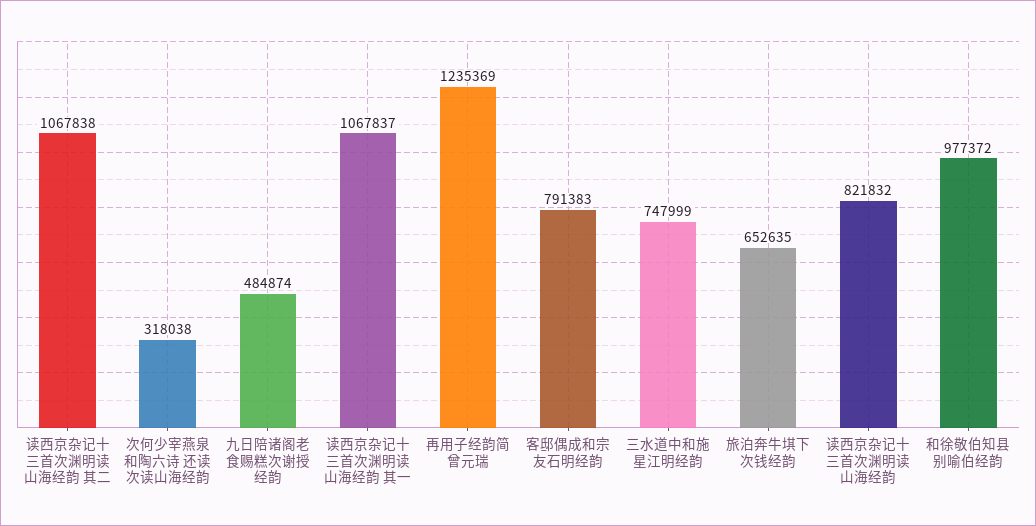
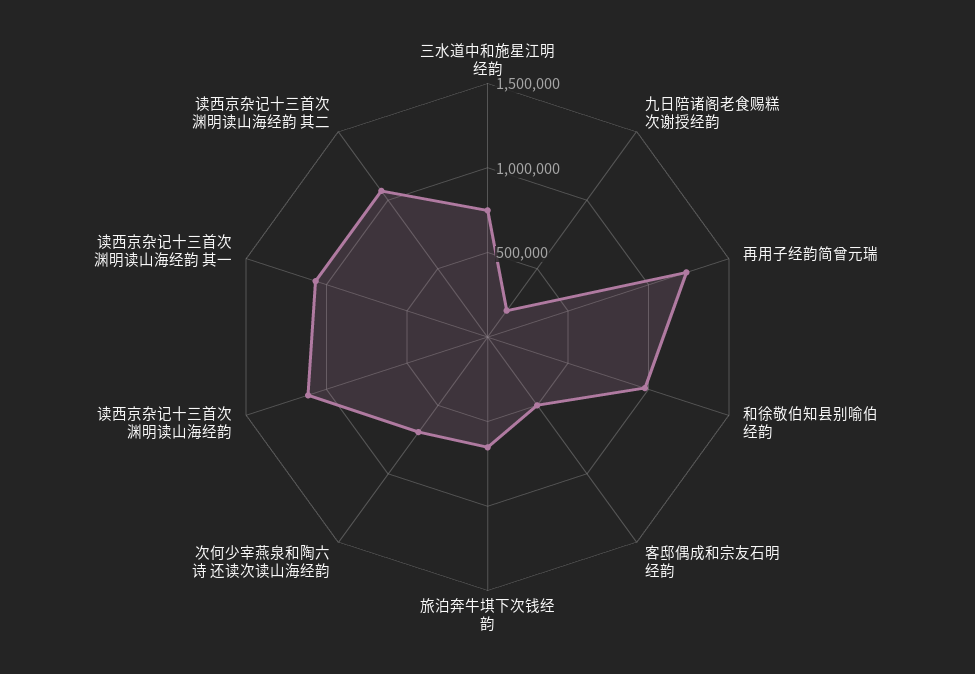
次何少宰燕泉和陶六诗 还读次读山海经韵: 318038 -> 700000
九日陪诸阁老食赐糕次谢授经韵: 484874 -> 200000
客邸偶成和宗友石明经韵: 791383 -> 500000
读西京杂记十三首次渊明读山海经韵: 821832 -> 1100000

